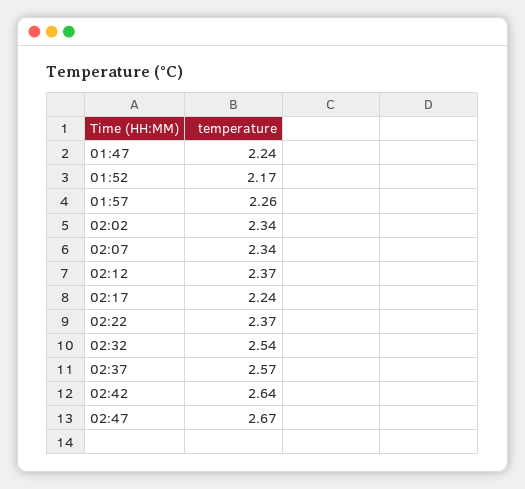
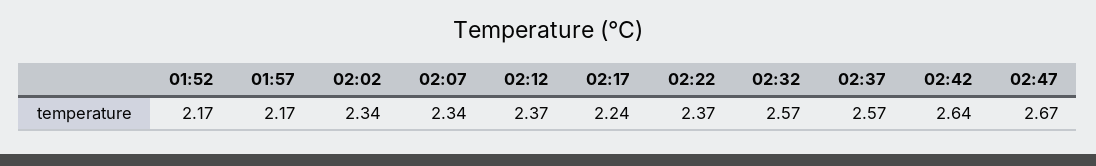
01:47: 2.24 -> none
01:57: 2.26 -> 2.17
02:32: 2.54 -> 2.57

